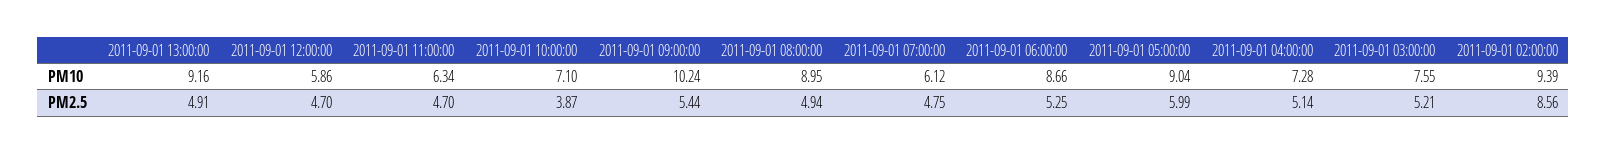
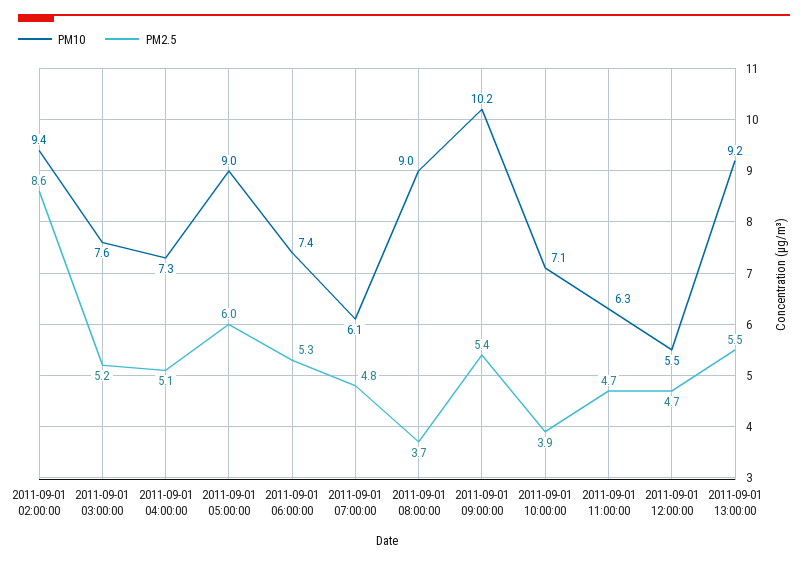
PM10, 2011-09-01 12:00:00: 5.86 -> 5.5
PM10, 2011-09-01 06:00:00: 8.66 -> 7.4
PM2.5, 2011-09-01 13:00:00: 4.91 -> 5.5
PM2.5, 2011-09-01 08:00:00: 4.94 -> 3.7

